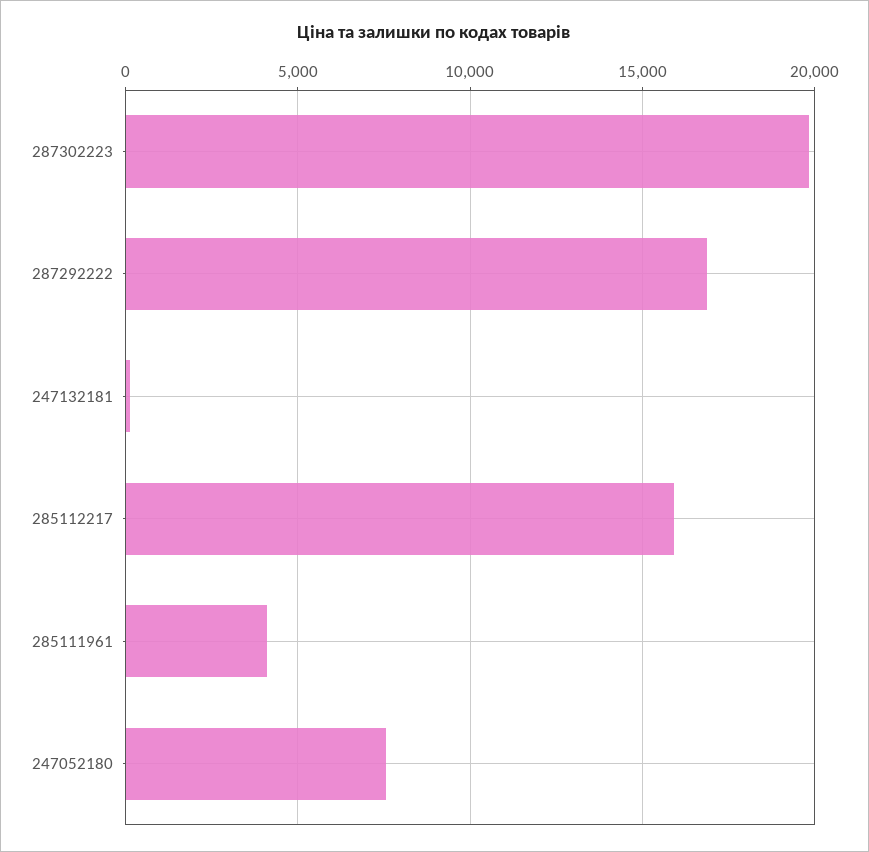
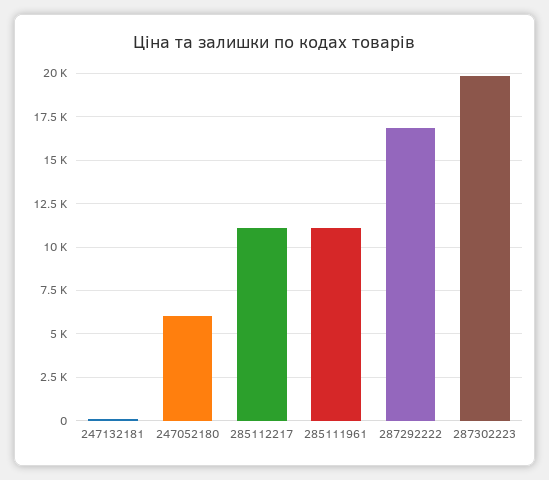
285112217: 16000 -> 11000
285111961: 4000 -> 11000
247052180: 7500 -> 6000

